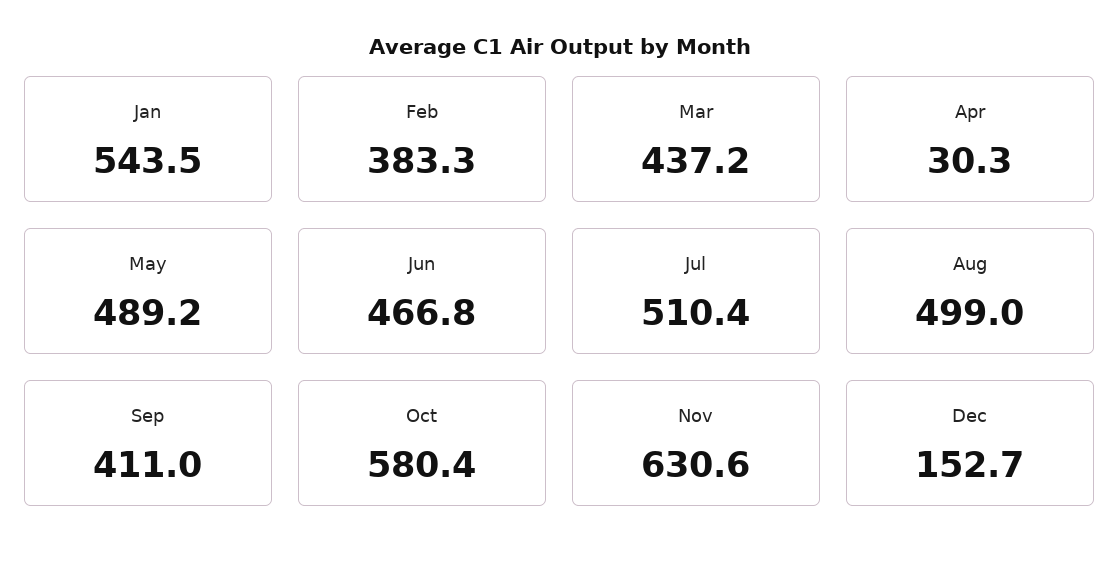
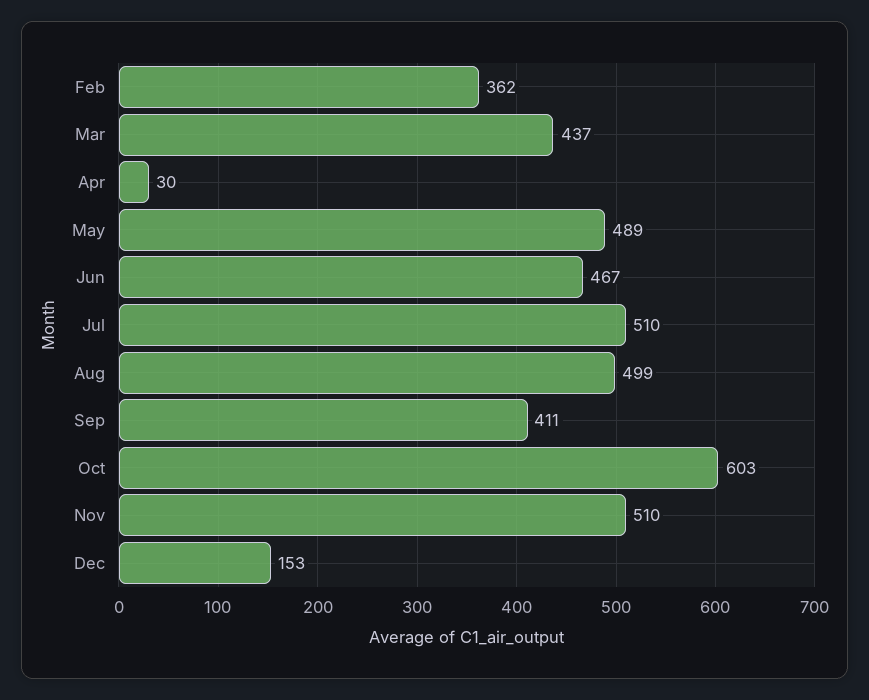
Jan: 543.5 -> none
Feb: 383.3 -> 362
Oct: 580.4 -> 603
Nov: 630.6 -> 510

